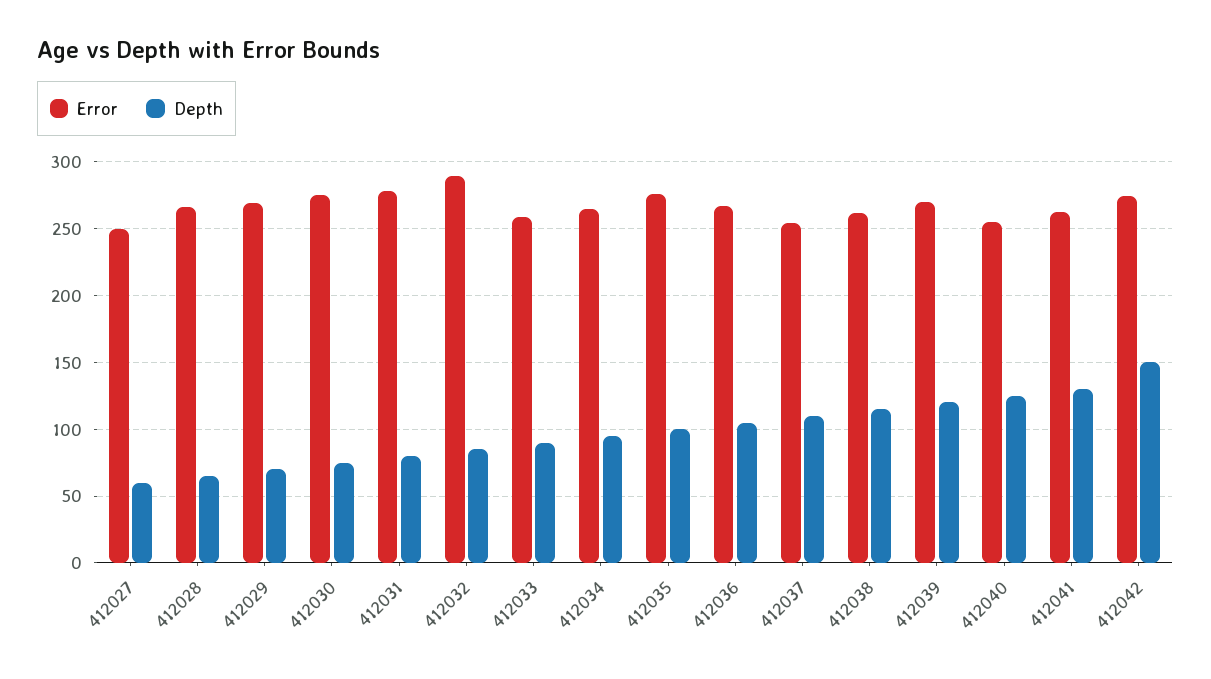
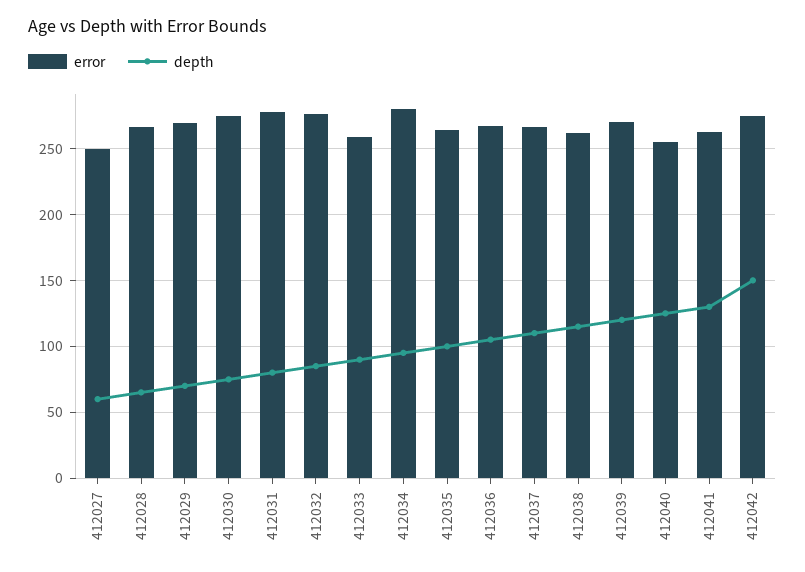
Error, 412032: 290 -> 275
Error, 412034: 265 -> 280
Error, 412035: 275 -> 265
Error, 412037: 255 -> 265

